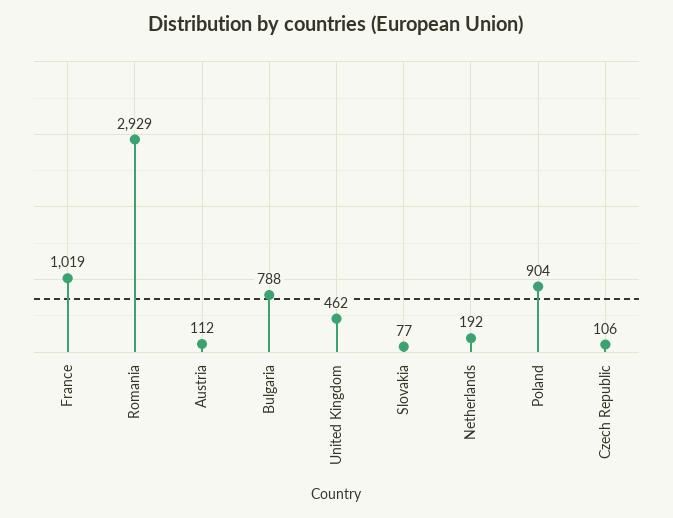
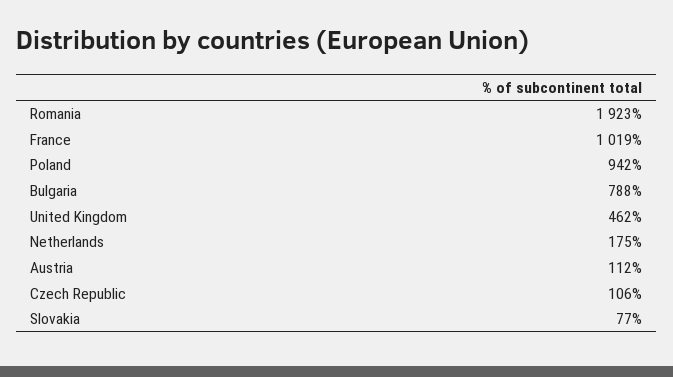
Romania: 2929 -> 1923
Netherlands: 192 -> 175
Poland: 904 -> 942

